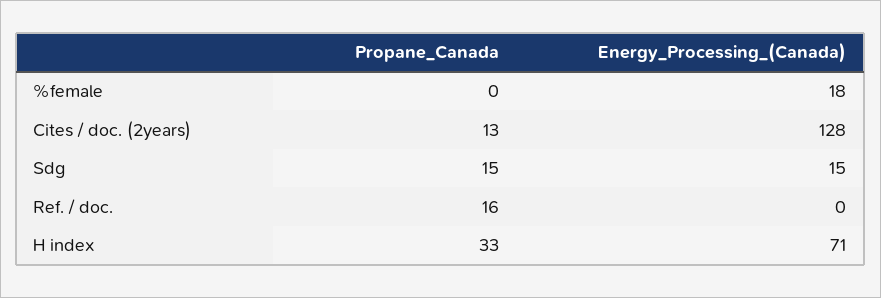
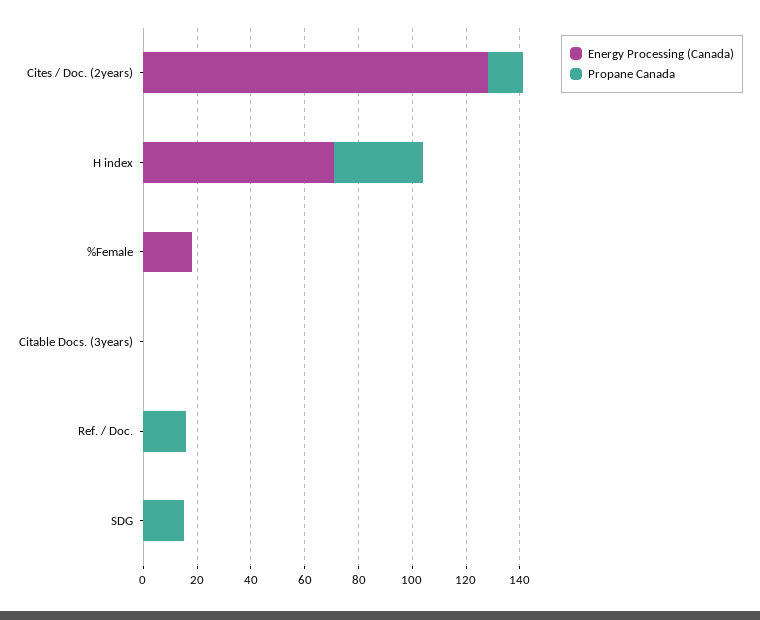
Energy_Processing_(Canada), Sdg: 15 -> 0
Energy_Processing_(Canada), Citable Docs. (3years): none -> 0
Propane_Canada, Citable Docs. (3years): none -> 0

